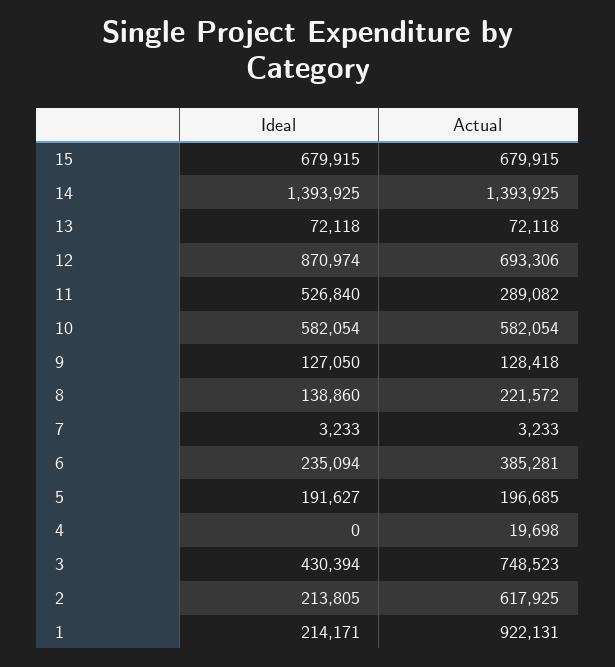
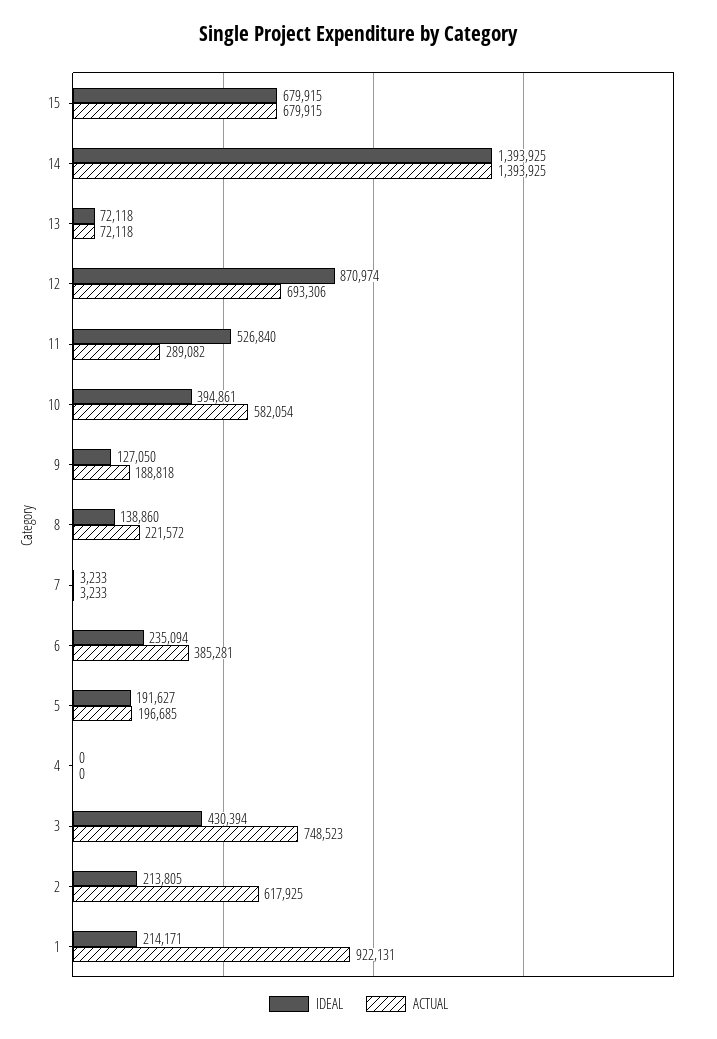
Ideal, 10: 582054 -> 394861
Actual, 9: 128418 -> 188818
Actual, 4: 19698 -> 0

